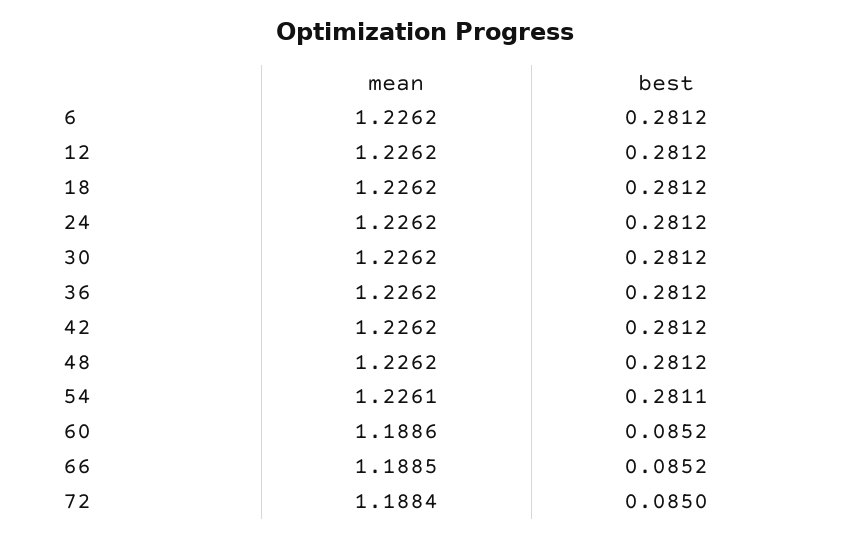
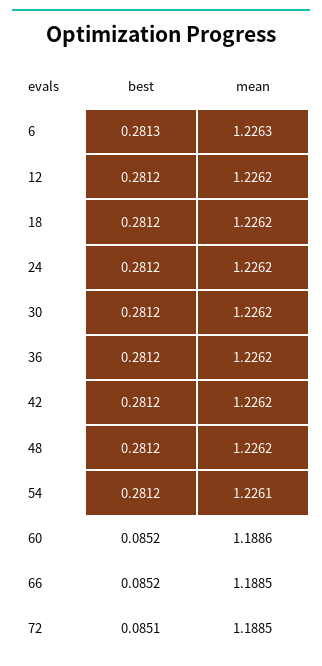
mean, 6: 1.2262 -> 1.2263
best, 6: 0.2812 -> 0.2813
best, 54: 0.2811 -> 0.2812
mean, 72: 1.1884 -> 1.1885
best, 72: 0.085 -> 0.0851

